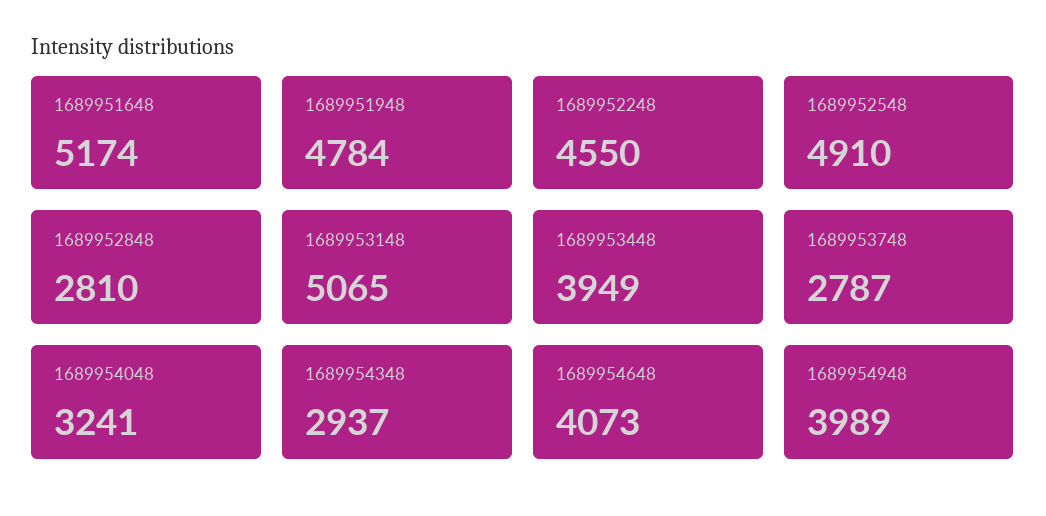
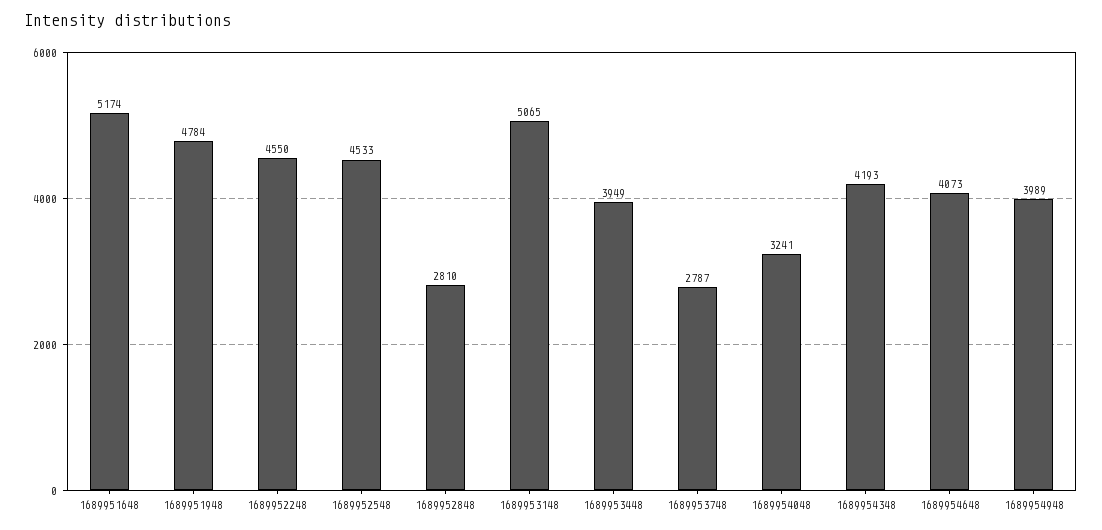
1689952548: 4910 -> 4533
1689954348: 2937 -> 4193

